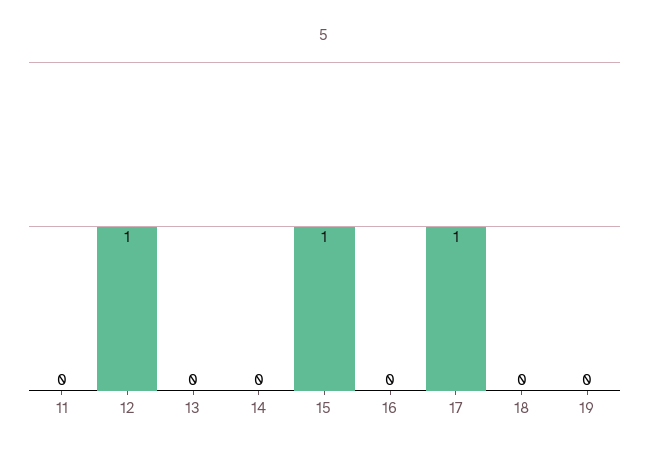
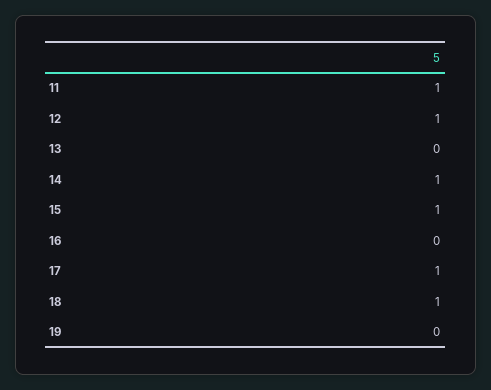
11: 0 -> 1
14: 0 -> 1
18: 0 -> 1

